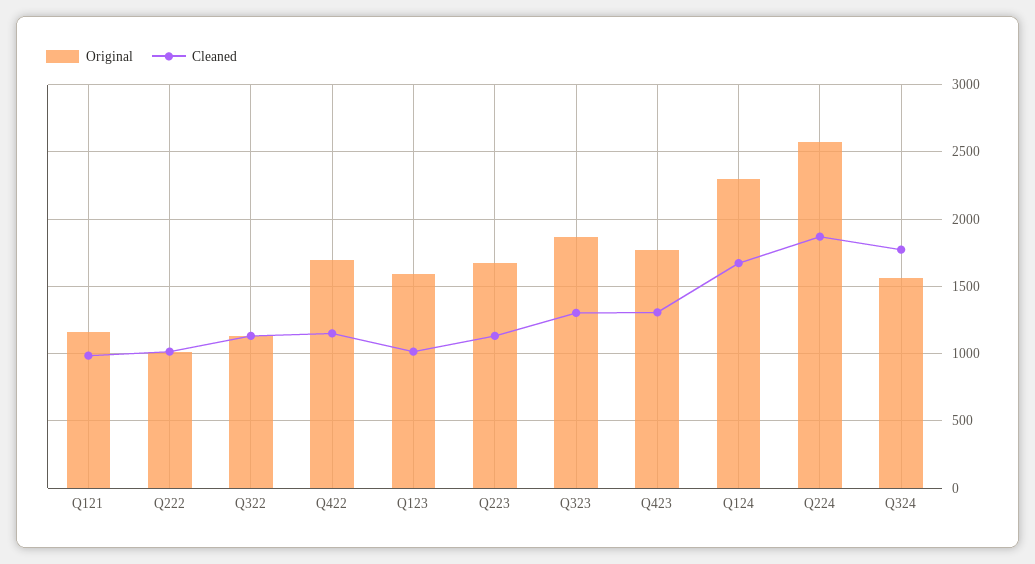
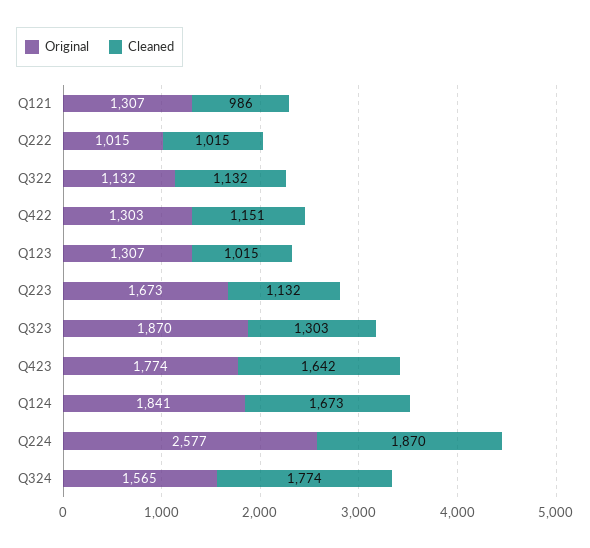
Original, Q121: 1150 -> 1307
Original, Q422: 1700 -> 1303
Original, Q123: 1600 -> 1307
Cleaned, Q423: 1300 -> 1642
Original, Q124: 2300 -> 1841

